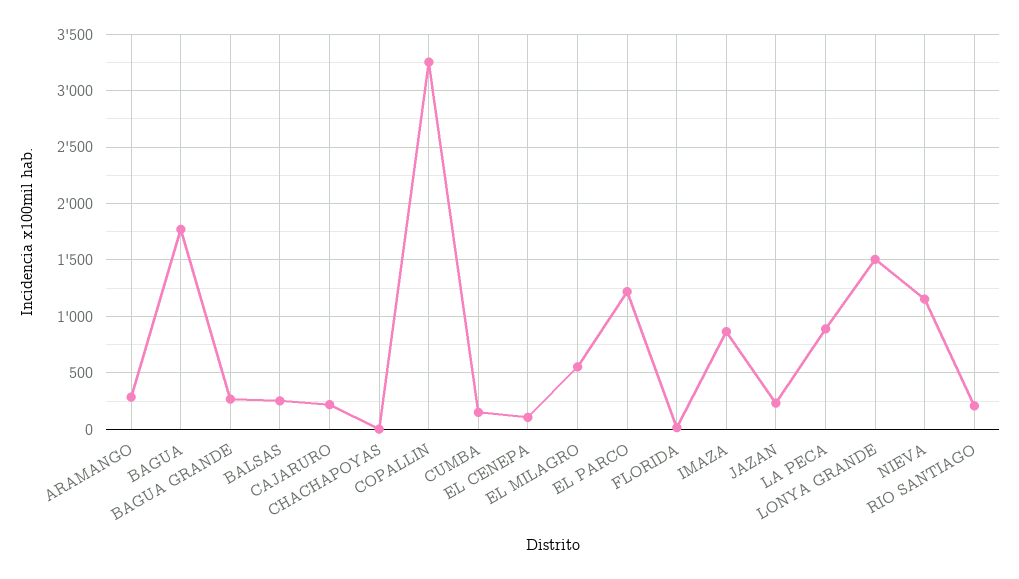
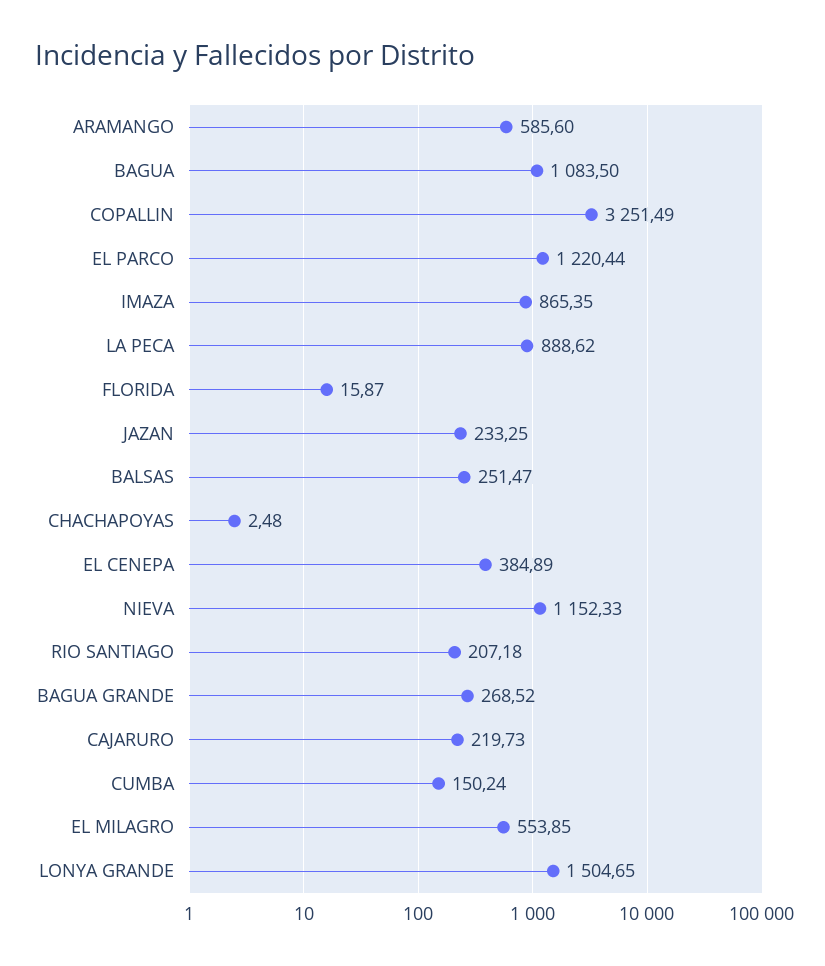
ARAMANGO: 300 -> 585.6
BAGUA: 1800 -> 1083.5
EL CENEPA: 100 -> 384.89

